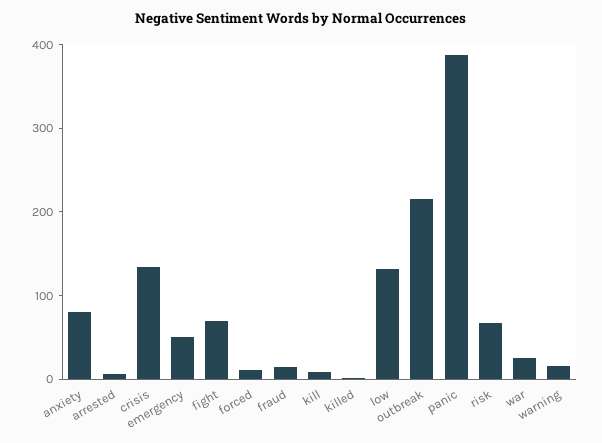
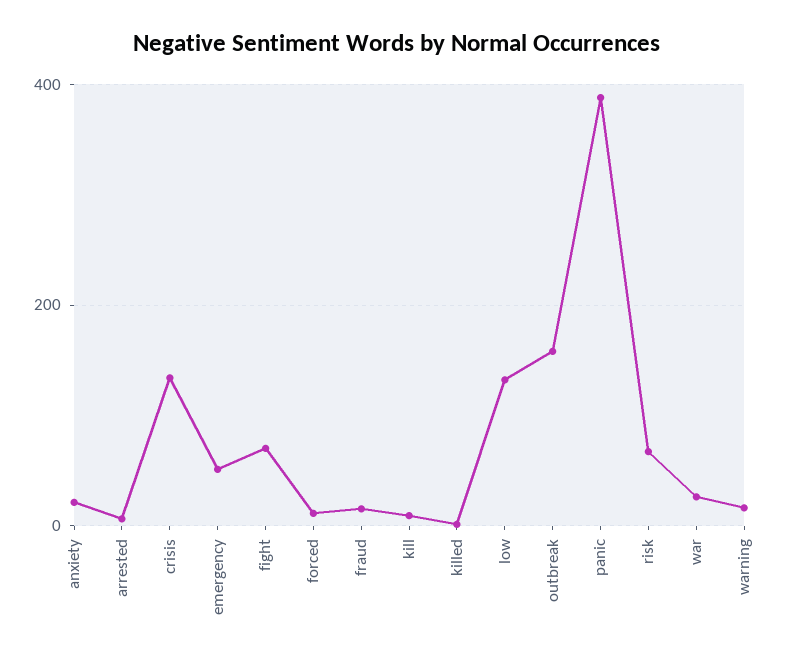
anxiety: 80 -> 20
outbreak: 220 -> 160

